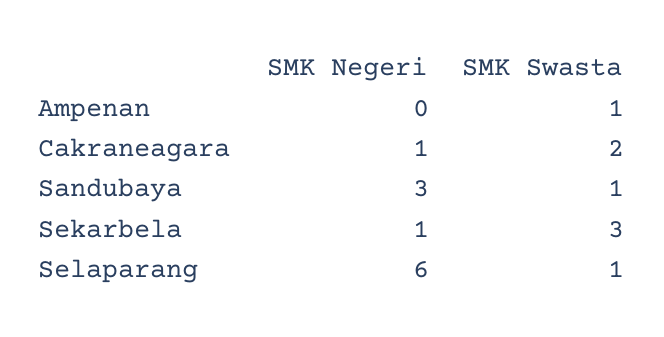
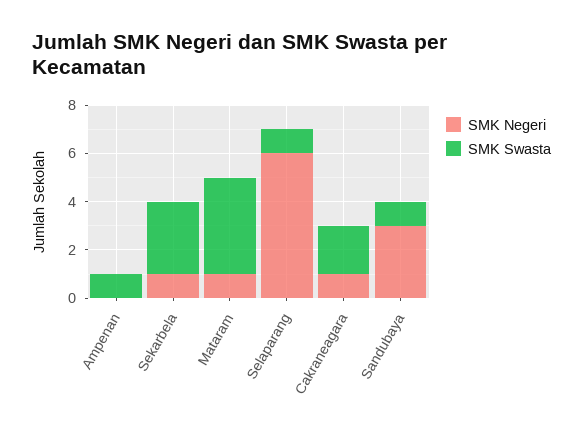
SMK Negeri, Mataram: none -> 1
SMK Swasta, Mataram: none -> 4

